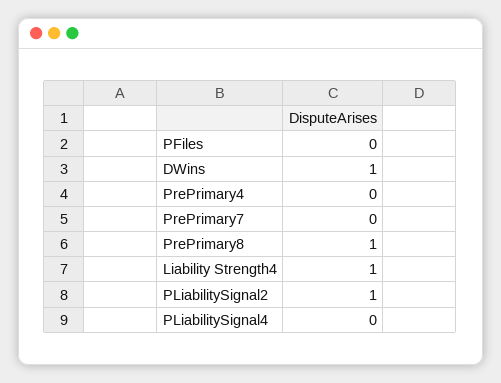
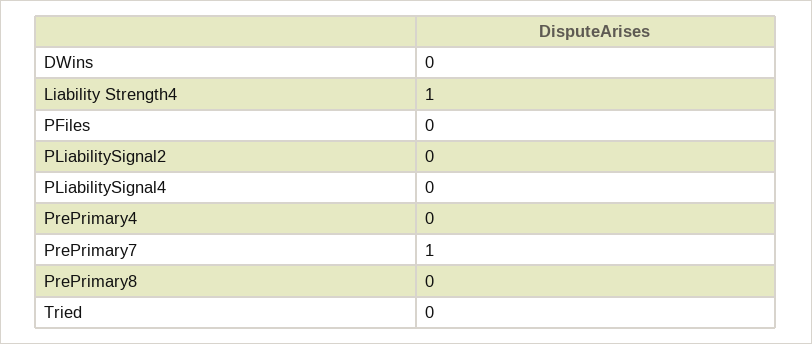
DWins: 1 -> 0
PrePrimary7: 0 -> 1
PrePrimary8: 1 -> 0
PLiabilitySignal2: 1 -> 0
Tried: none -> 0

